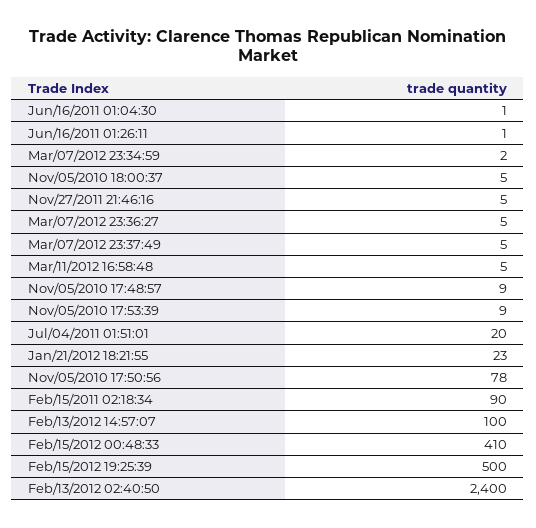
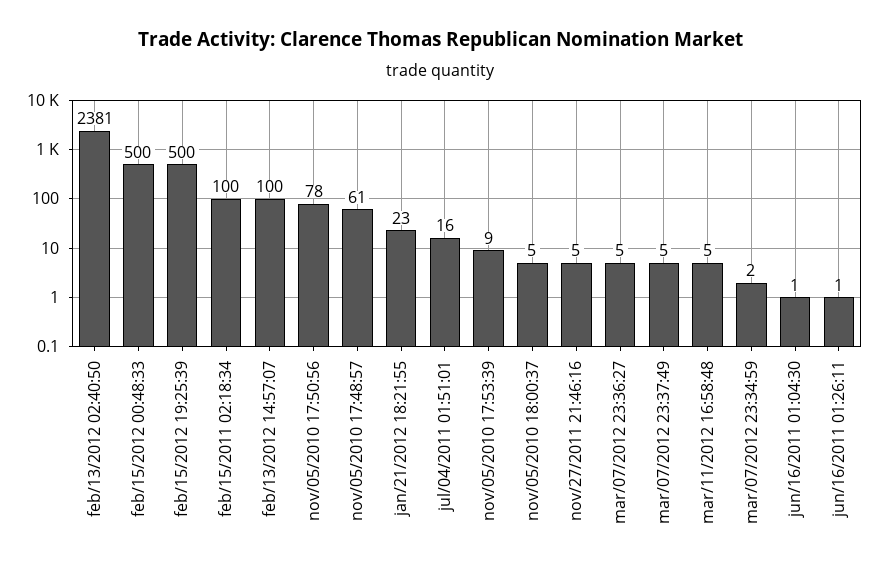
Nov/05/2010 17:48:57: 9 -> 61
Jul/04/2011 01:51:01: 20 -> 16
Feb/15/2011 02:18:34: 90 -> 100
Feb/15/2012 00:48:33: 410 -> 500
Feb/13/2012 02:40:50: 2400 -> 2381

